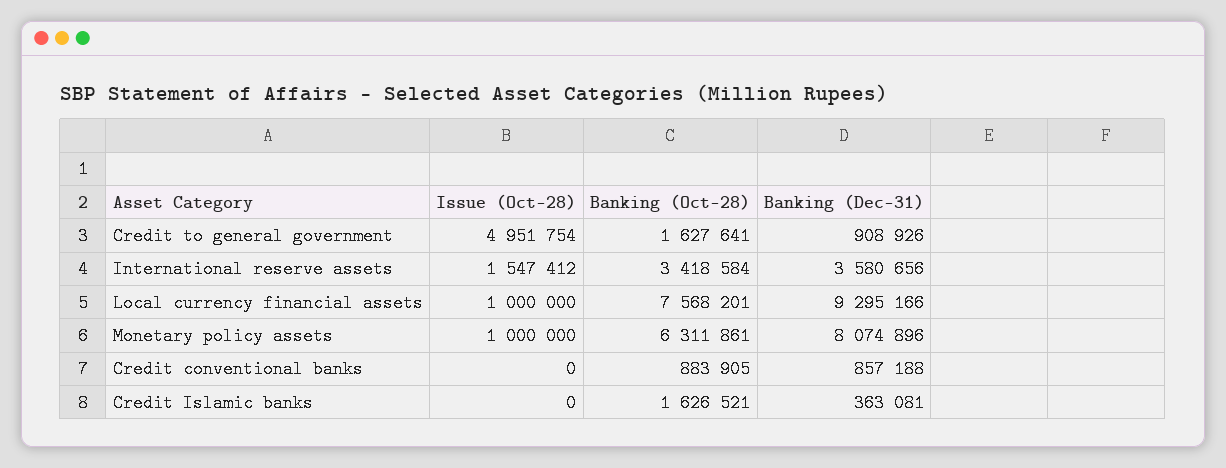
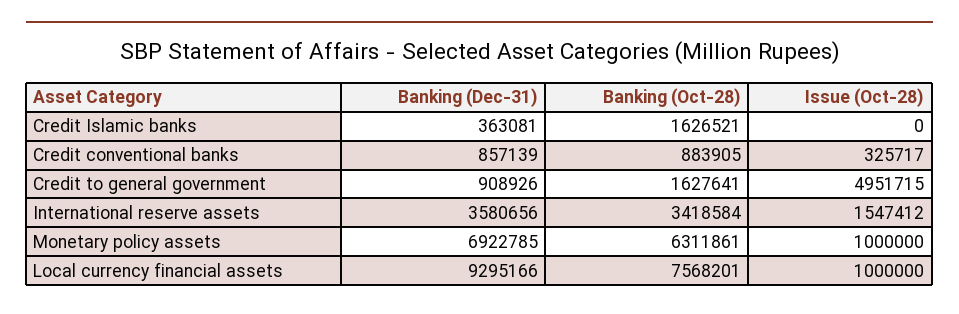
Issue (Oct-28), Credit to general government: 4951754 -> 4951715
Banking (Dec-31), Monetary policy assets: 8074896 -> 6922785
Issue (Oct-28), Credit conventional banks: 0 -> 325717
Banking (Dec-31), Credit conventional banks: 857188 -> 857139

